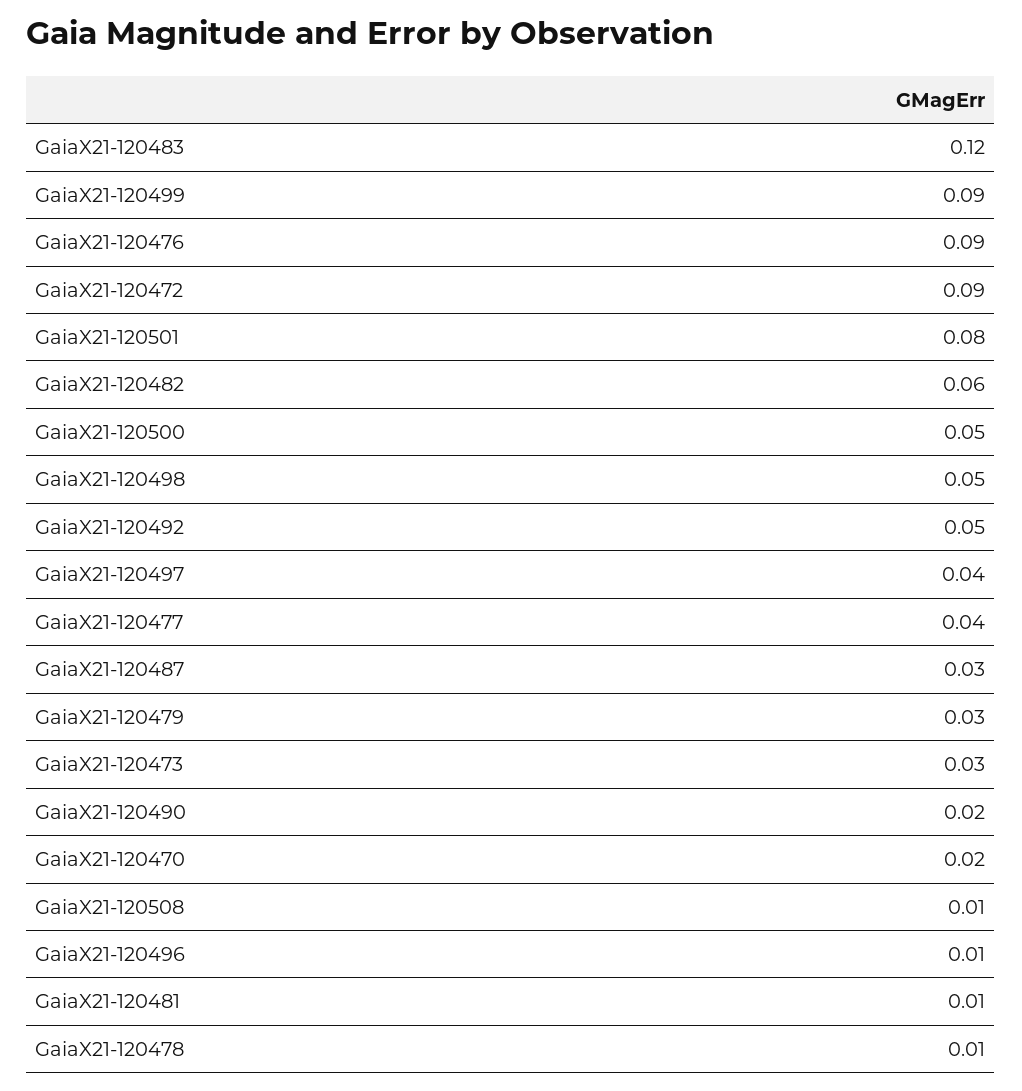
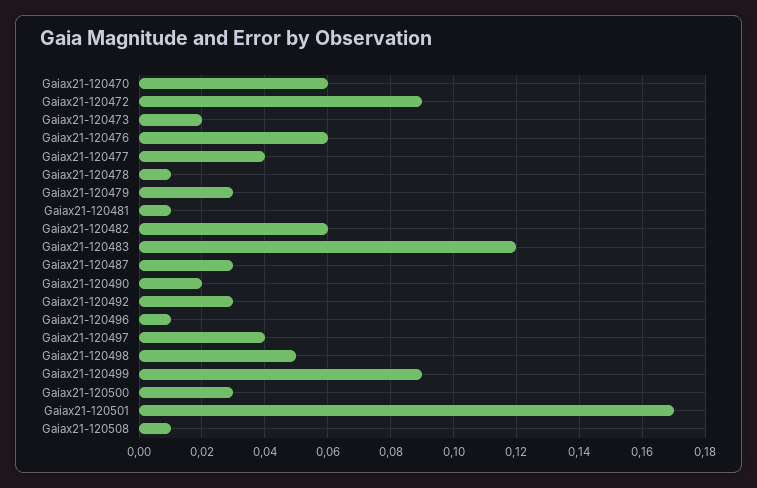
GaiaX21-120476: 0.09 -> 0.06
GaiaX21-120501: 0.08 -> 0.17
GaiaX21-120500: 0.05 -> 0.03
GaiaX21-120492: 0.05 -> 0.03
GaiaX21-120473: 0.03 -> 0.02
GaiaX21-120470: 0.02 -> 0.06

